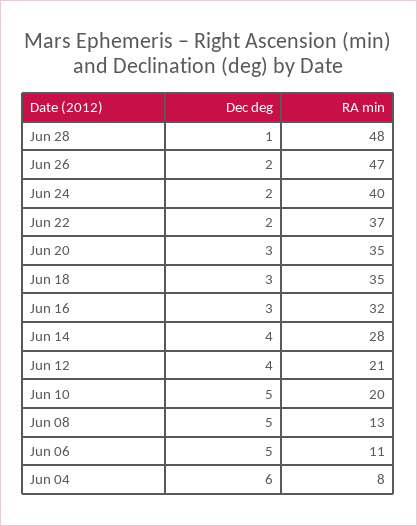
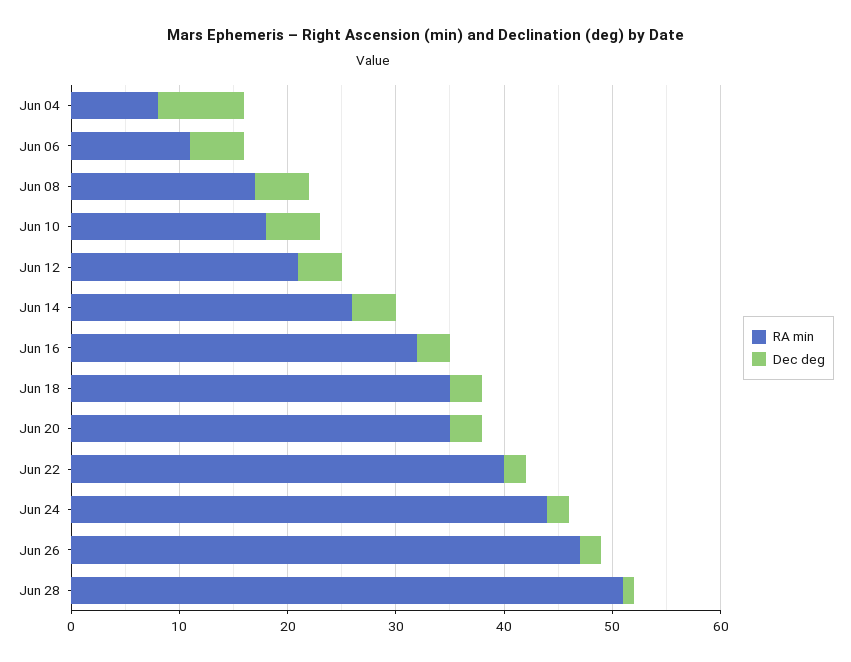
RA min, Jun 28: 48 -> 51
RA min, Jun 24: 40 -> 44
RA min, Jun 22: 37 -> 40
RA min, Jun 14: 28 -> 26
RA min, Jun 10: 20 -> 18
RA min, Jun 08: 13 -> 17
Dec deg, Jun 04: 6 -> 8

